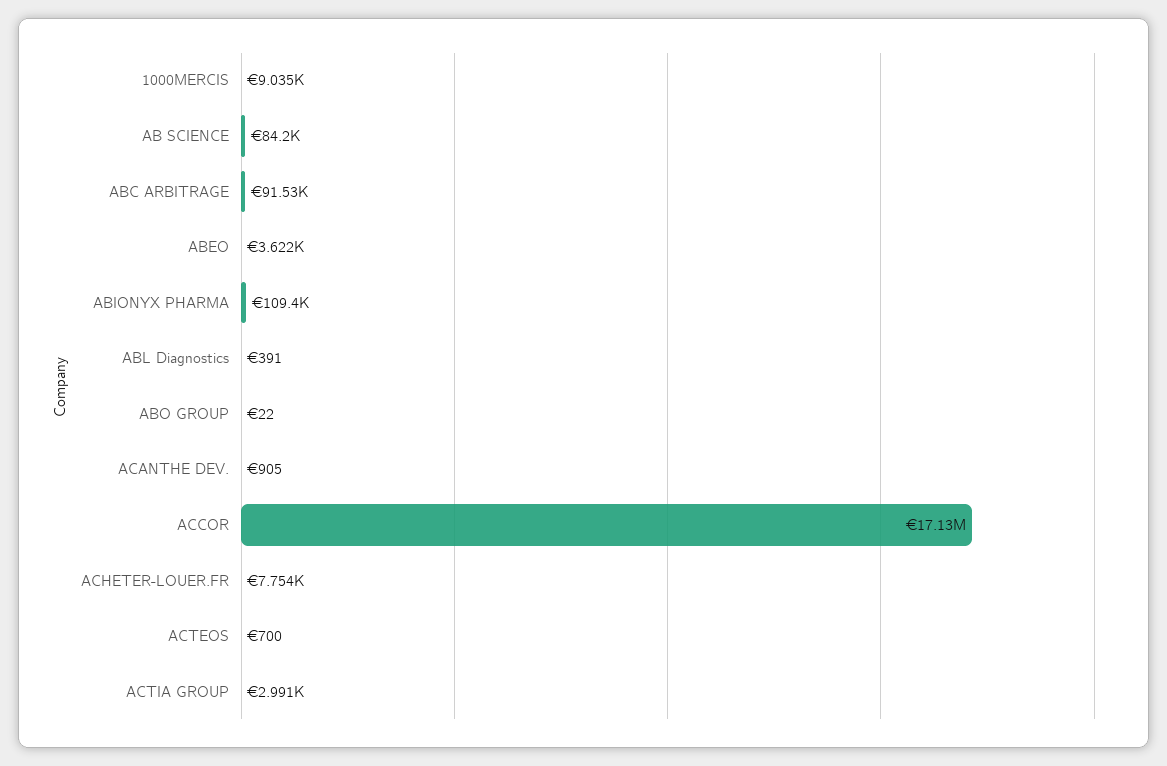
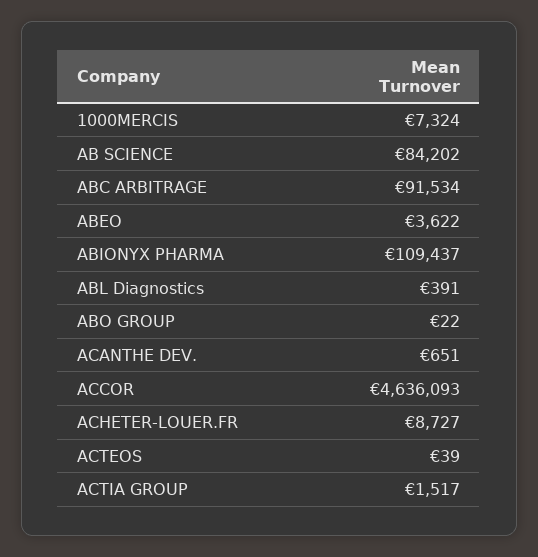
1000MERCIS: 9035 -> 7324
ACANTHE DEV.: 905 -> 651
ACCOR: 17130000 -> 4636093
ACHETER-LOUER.FR: 7754 -> 8727
ACTEOS: 700 -> 39
ACTIA GROUP: 2991 -> 1517

